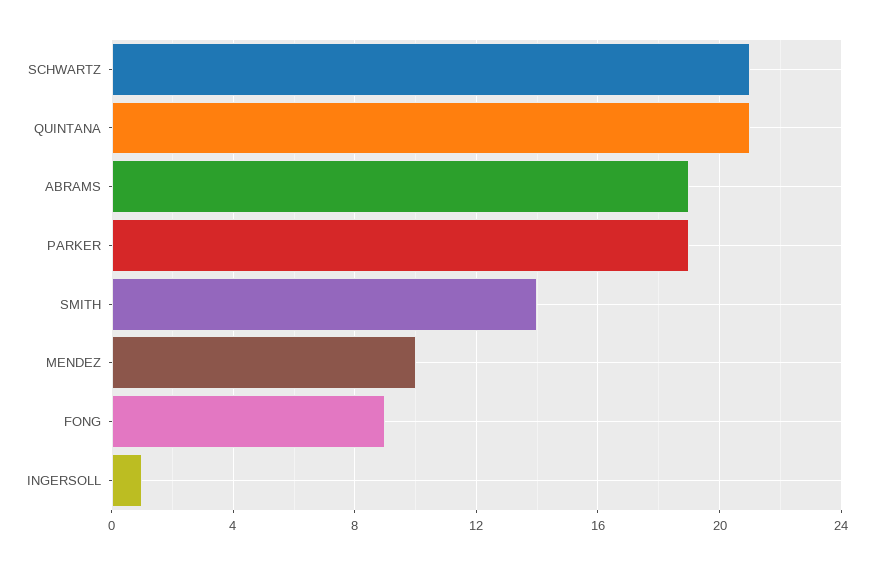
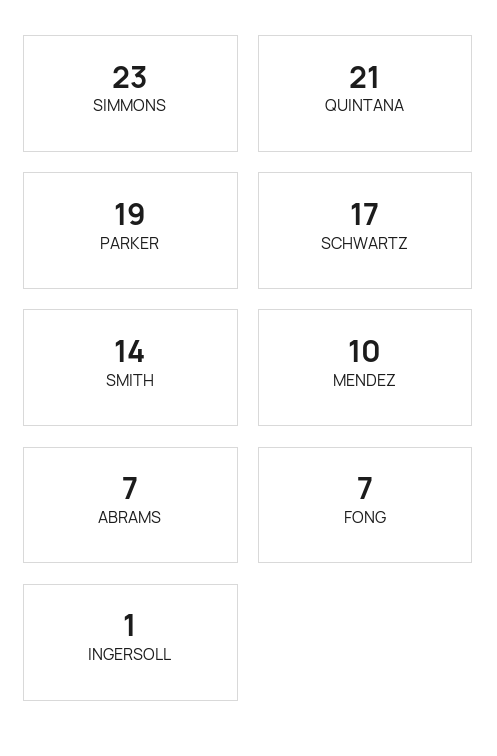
SCHWARTZ: 21 -> 17
ABRAMS: 19 -> 7
FONG: 9 -> 7
SIMMONS: none -> 23

